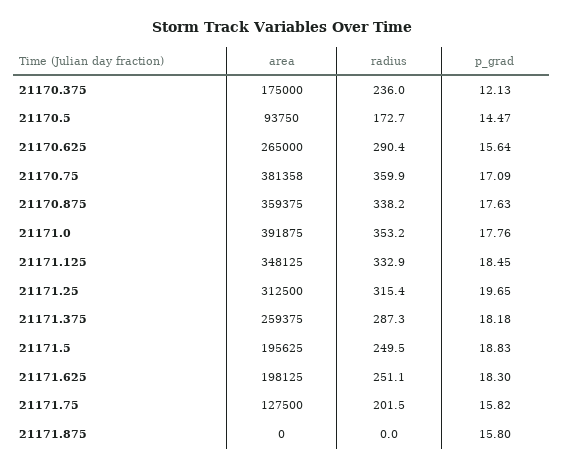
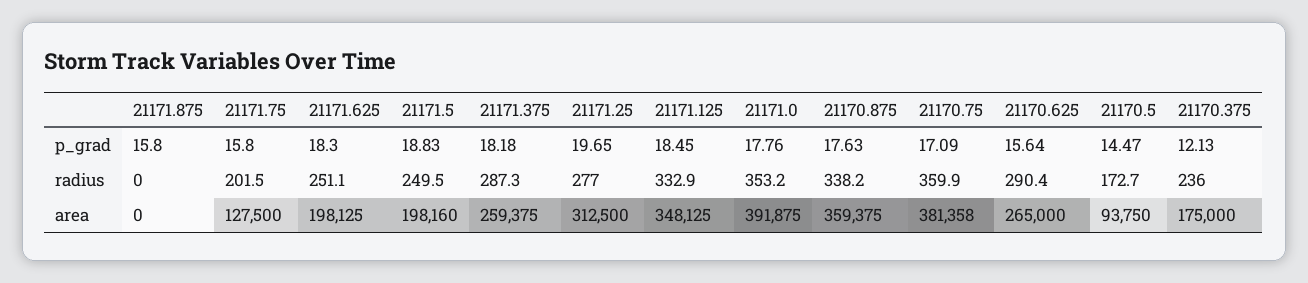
radius, 21171.25: 315.4 -> 277
area, 21171.5: 195625 -> 198160
p_grad, 21171.75: 15.82 -> 15.8

